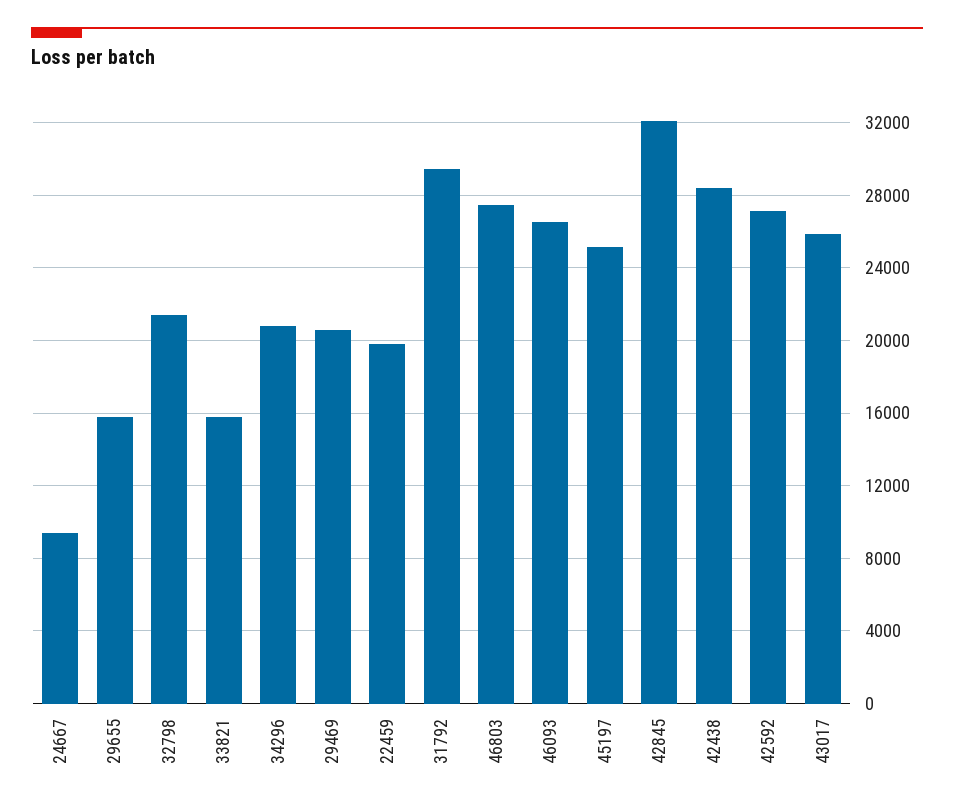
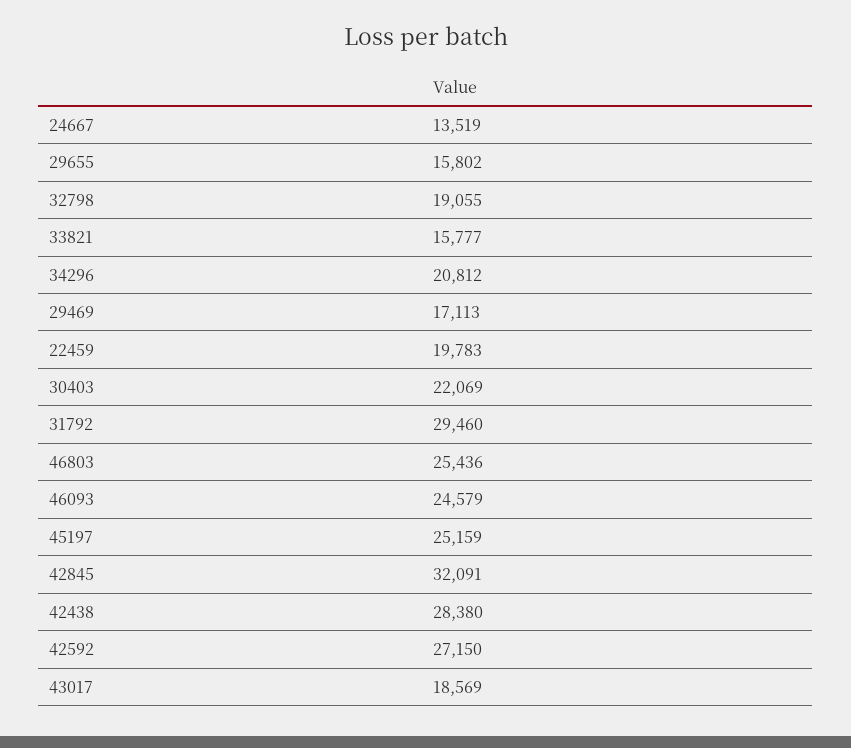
24667: 9500 -> 13519
32798: 21500 -> 19055
29469: 20500 -> 17113
46803: 27500 -> 25436
46093: 26500 -> 24579
43017: 26000 -> 18569
30403: none -> 22069

